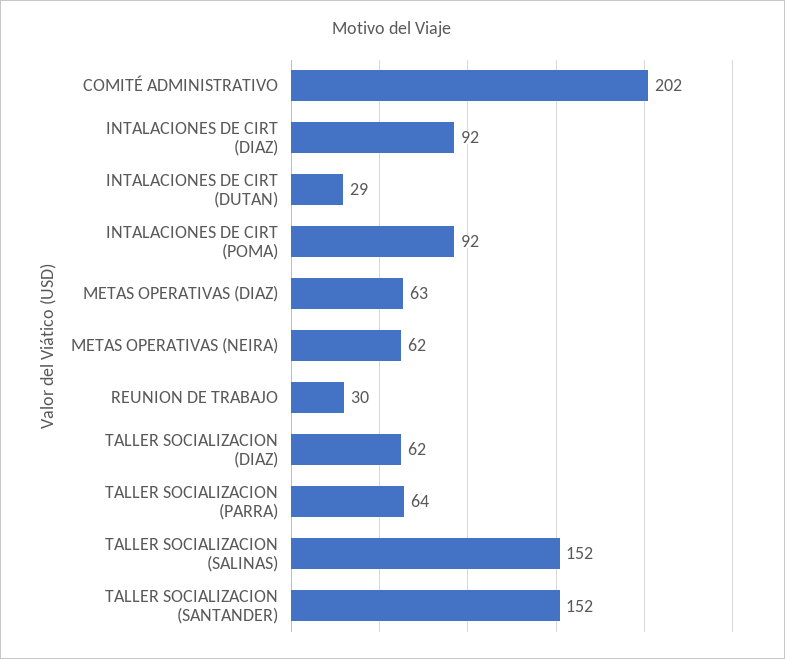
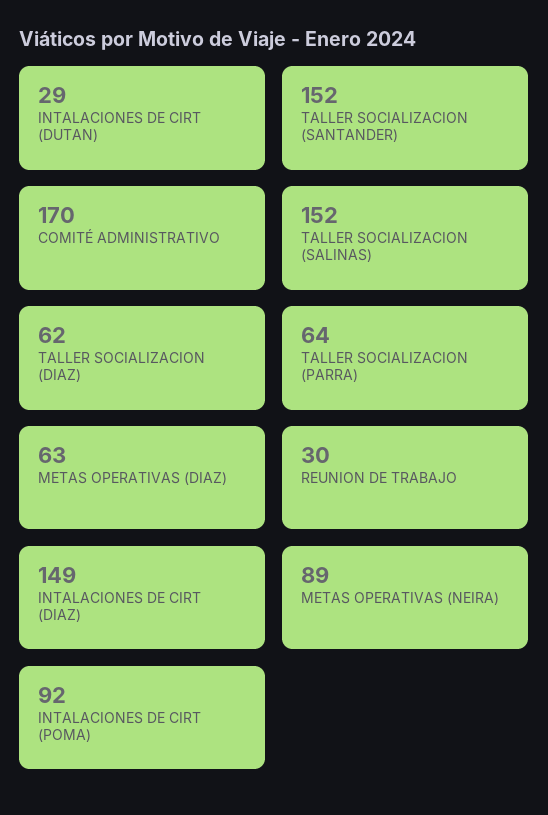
COMITÉ ADMINISTRATIVO: 202 -> 170
INTALACIONES DE CIRT (DIAZ): 92 -> 149
METAS OPERATIVAS (NEIRA): 62 -> 89

